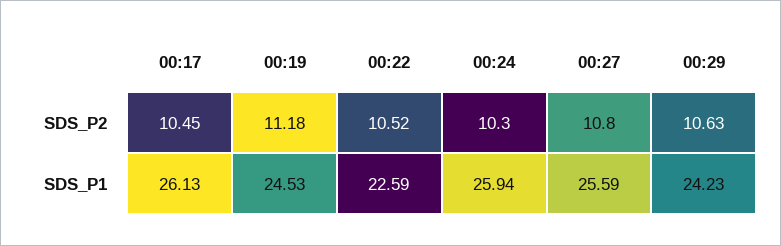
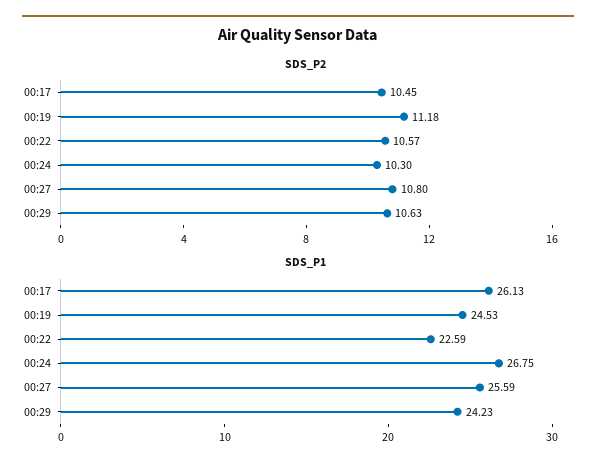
SDS_P2, 00:22: 10.52 -> 10.57
SDS_P1, 00:24: 25.94 -> 26.75

